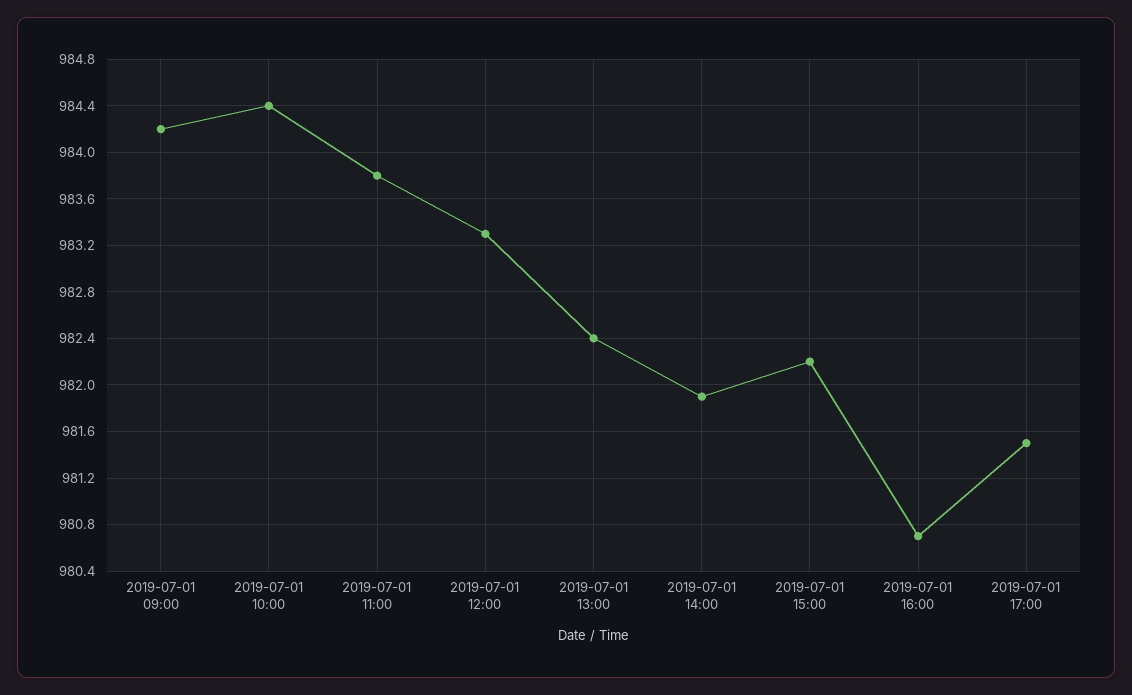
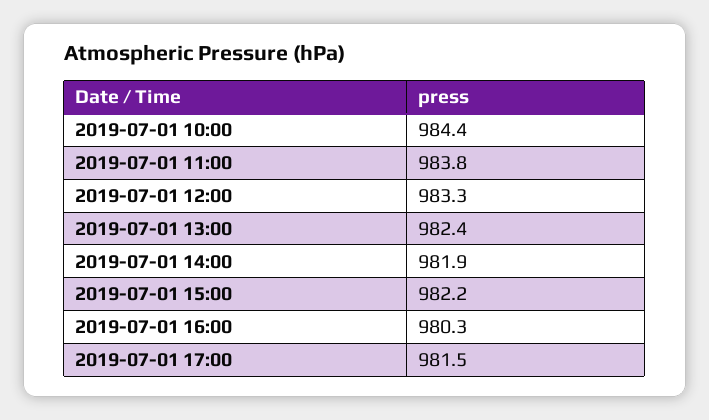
2019-07-01 09:00: 984.2 -> none
2019-07-01 16:00: 980.7 -> 980.3

